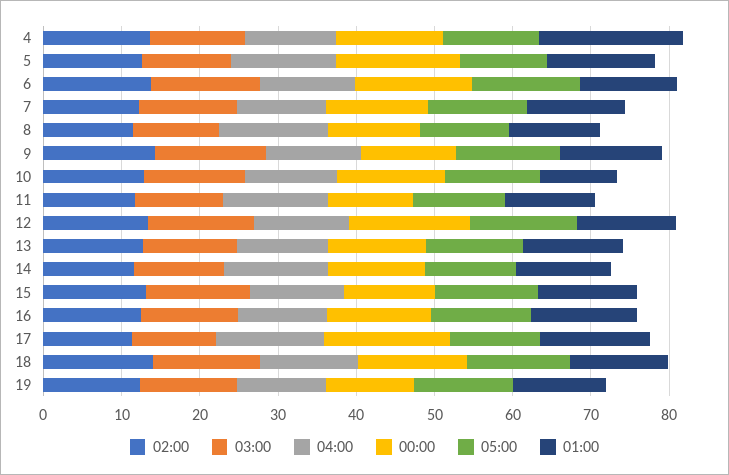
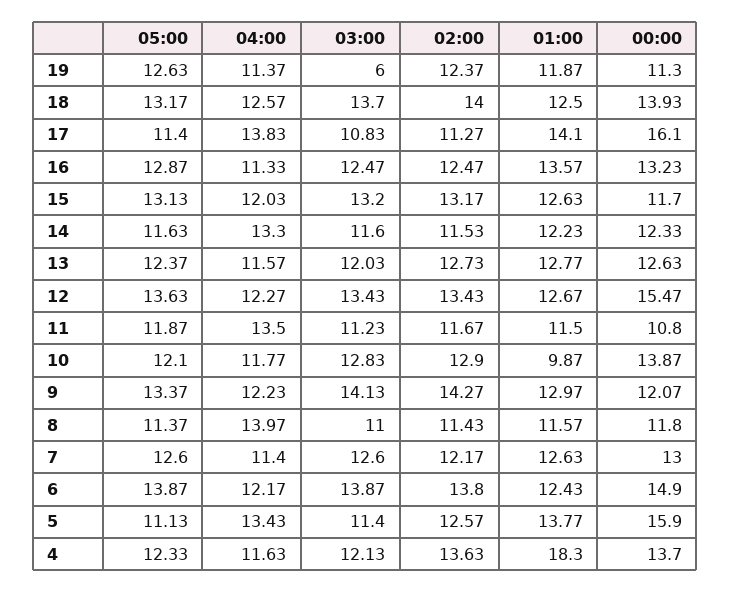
03:00, 19: 12 -> 6

